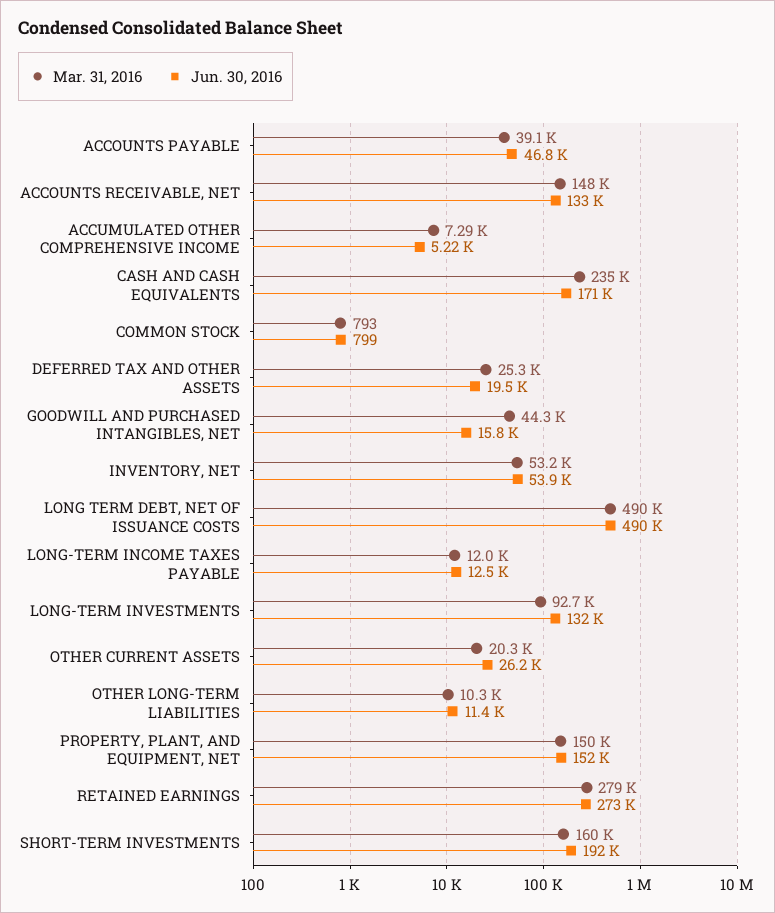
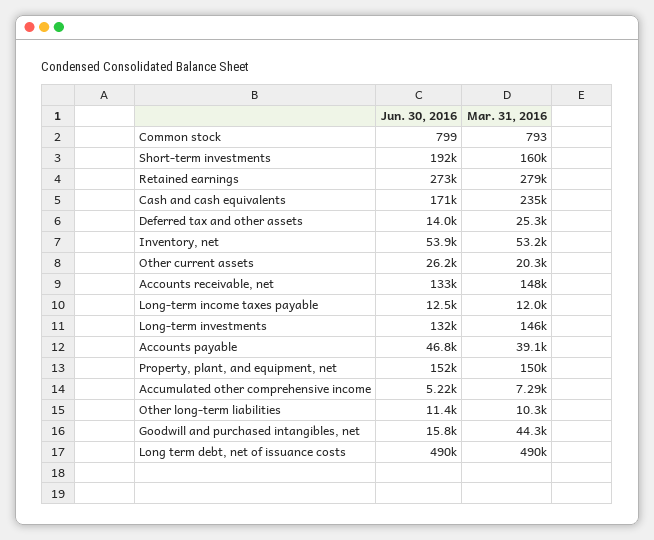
Jun. 30, 2016, DEFERRED TAX AND OTHER ASSETS: 19500 -> 14000
Mar. 31, 2016, LONG-TERM INVESTMENTS: 92700 -> 146000

